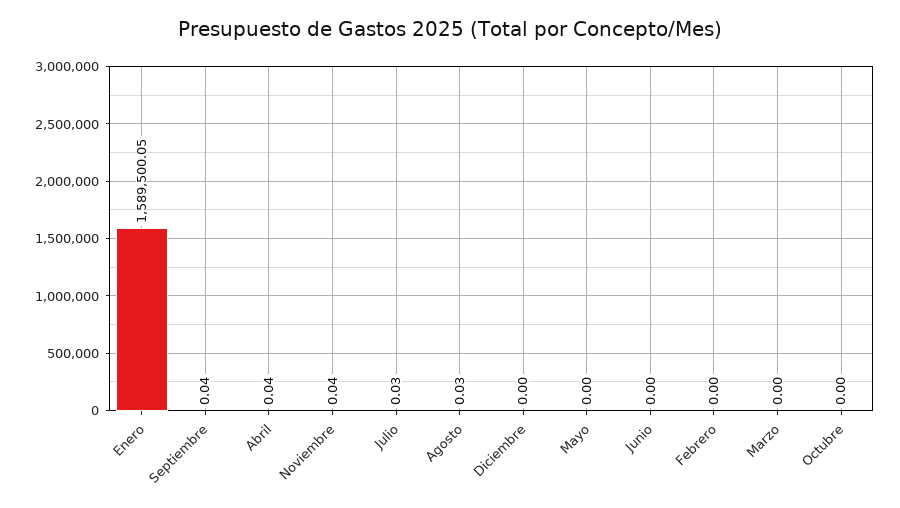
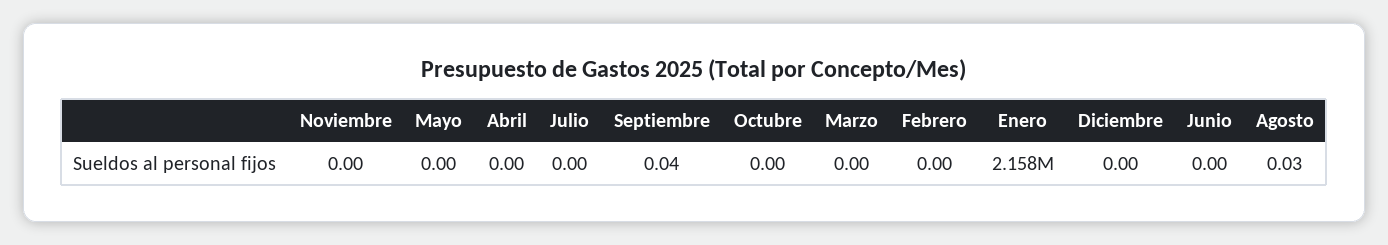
Enero: 1589500.05 -> 2158000
Abril: 0.04 -> 0
Noviembre: 0.04 -> 0
Julio: 0.03 -> 0

